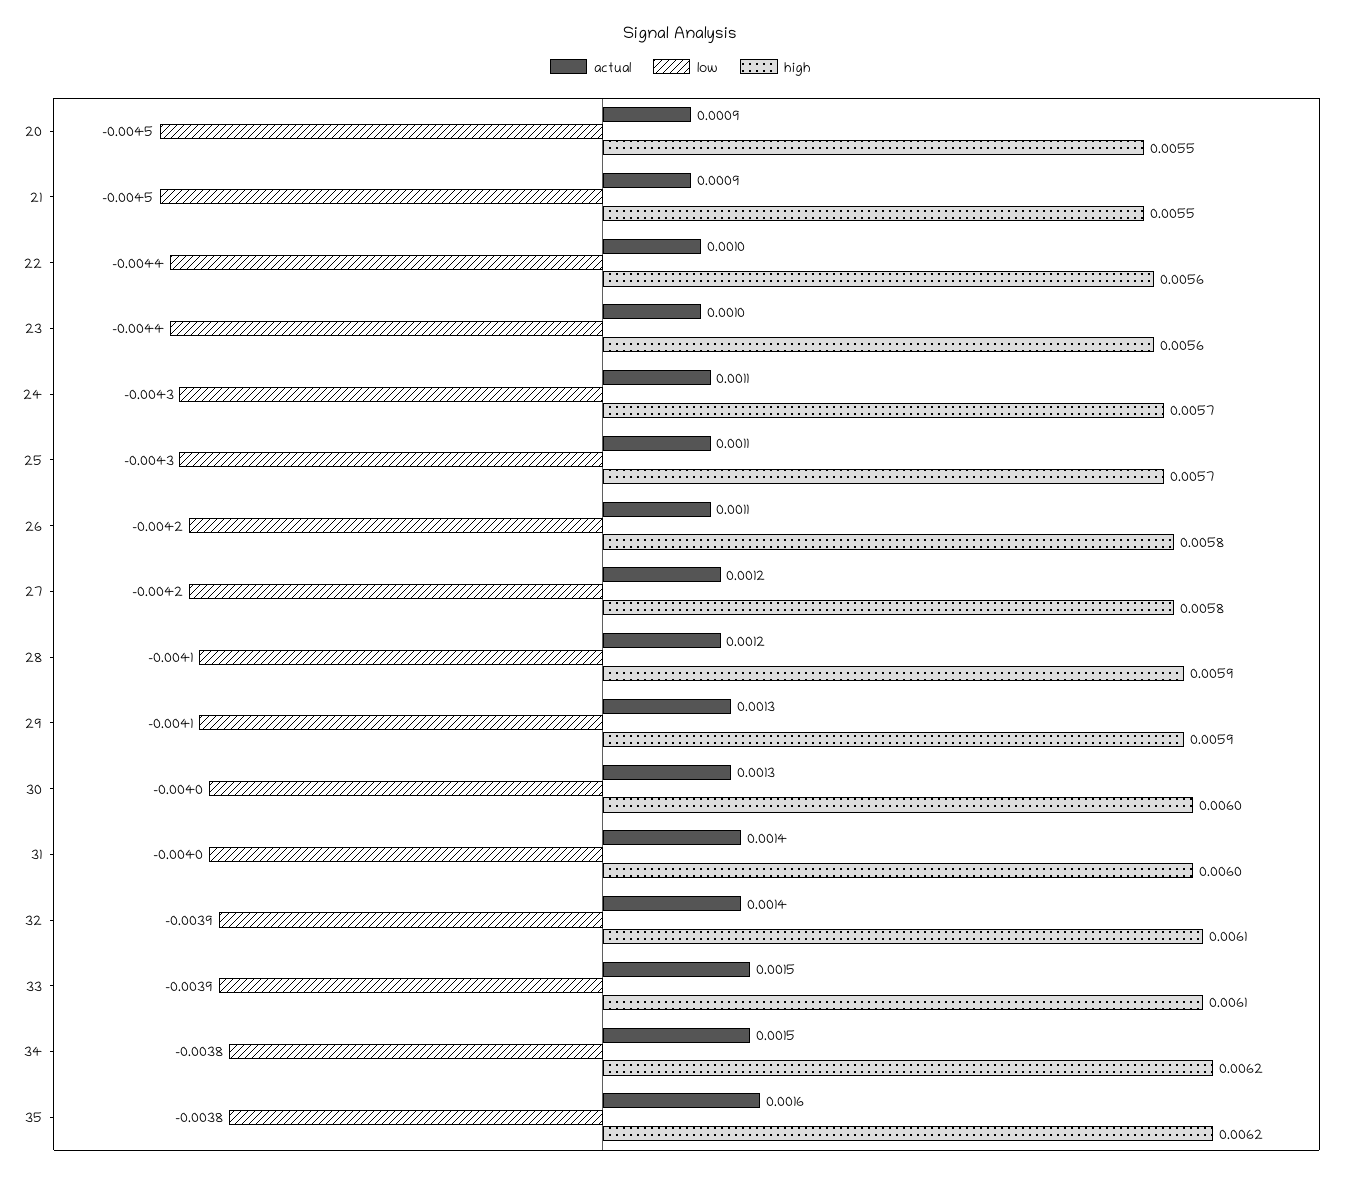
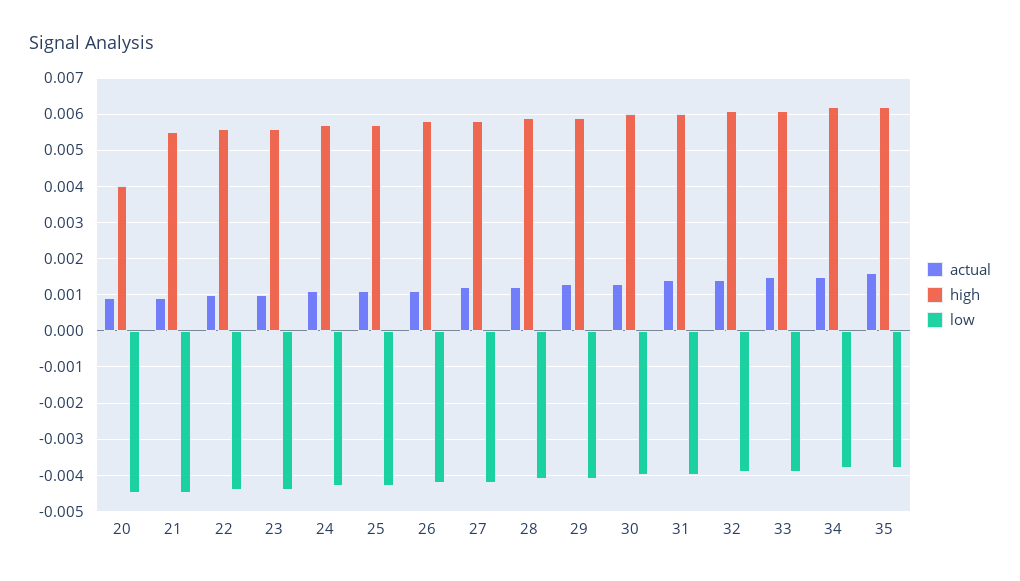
high, 20: 0.0055 -> 0.004

